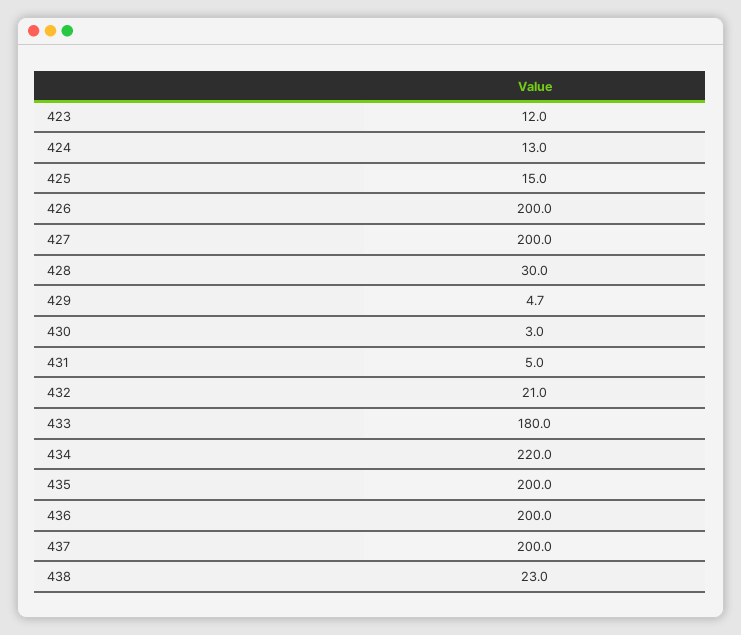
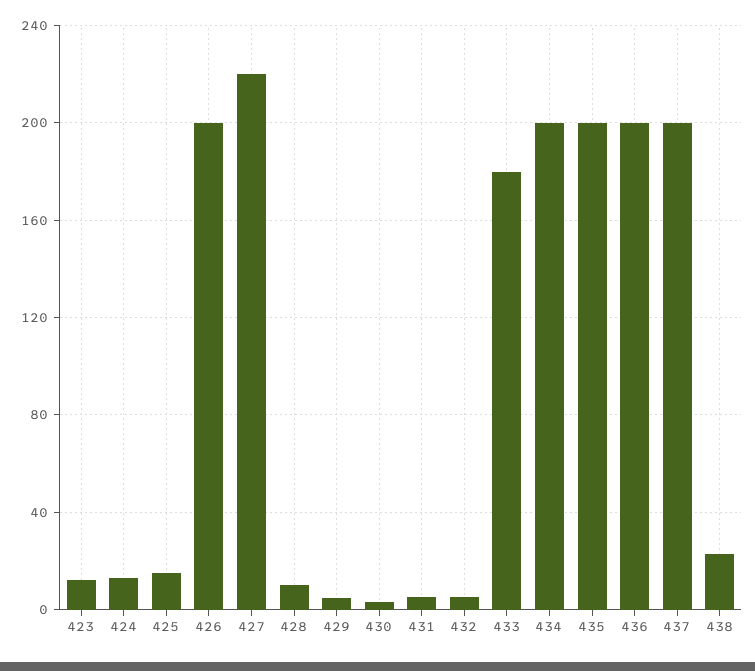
427: 200 -> 220
428: 30 -> 10
432: 21 -> 5
434: 220 -> 200

